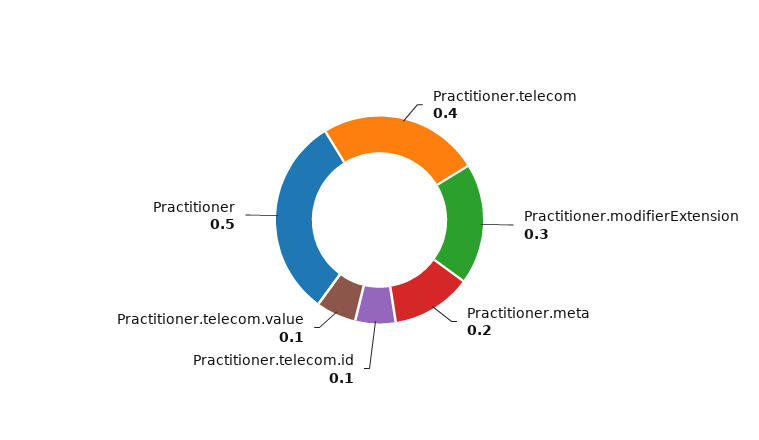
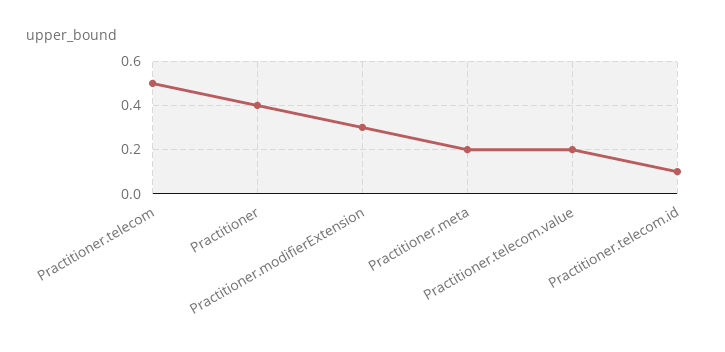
Practitioner.telecom: 0.4 -> 0.5
Practitioner.telecom.value: 0.1 -> 0.2
Practitioner: 0.5 -> 0.4

